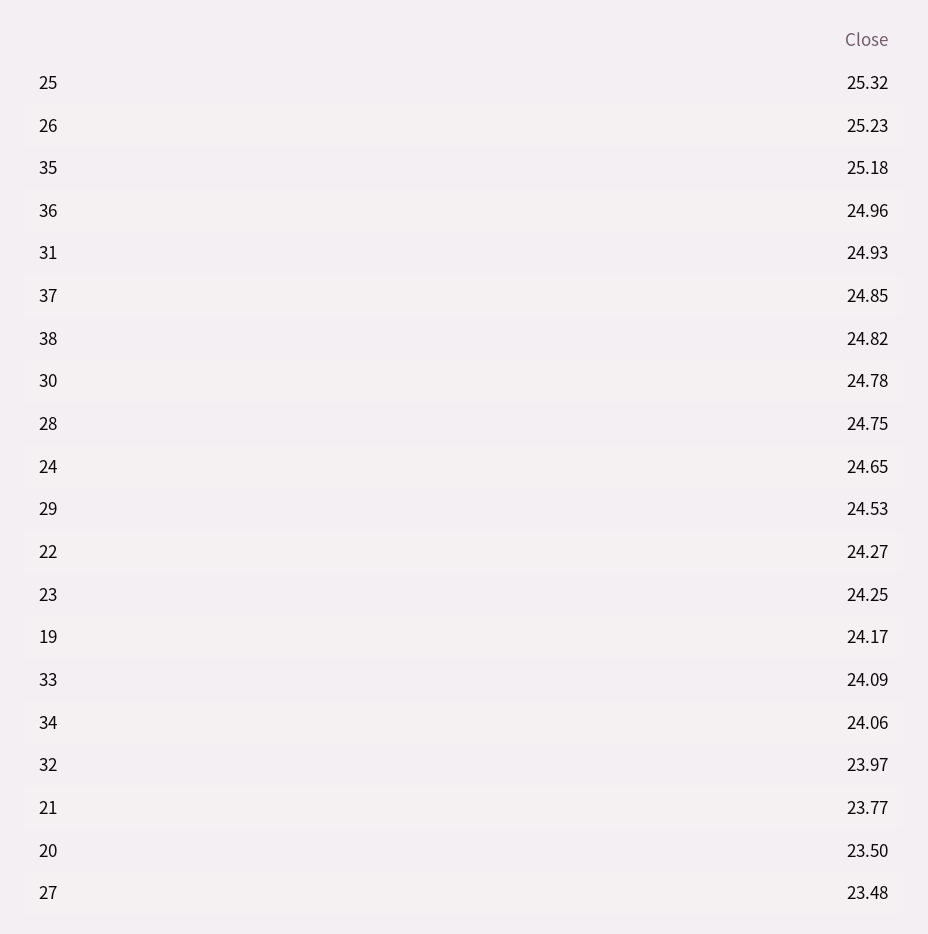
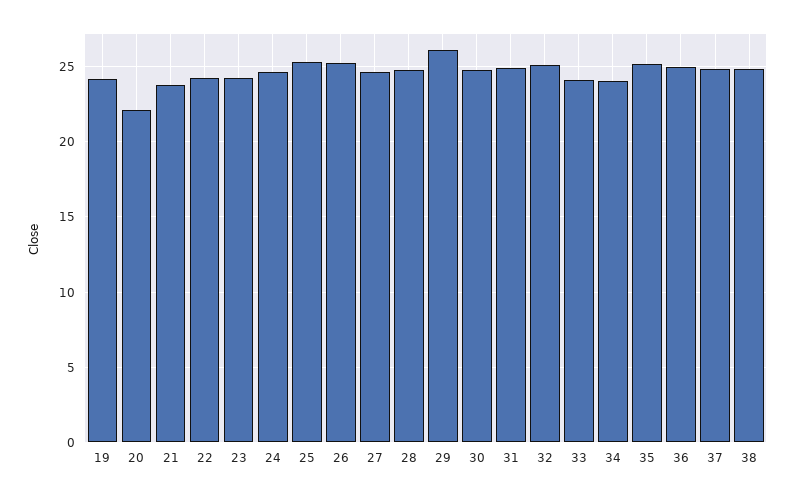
29: 24.53 -> 26
32: 23.97 -> 25
20: 23.5 -> 22
27: 23.48 -> 24.5

